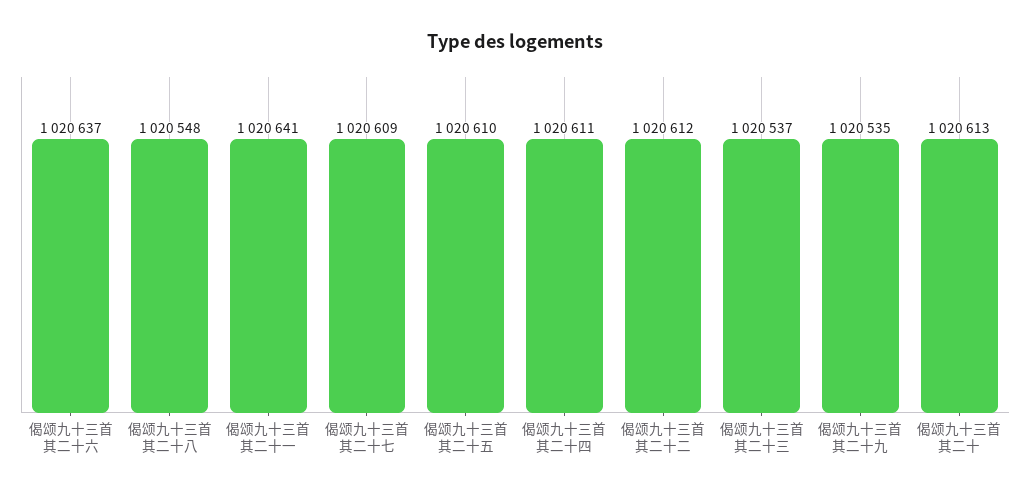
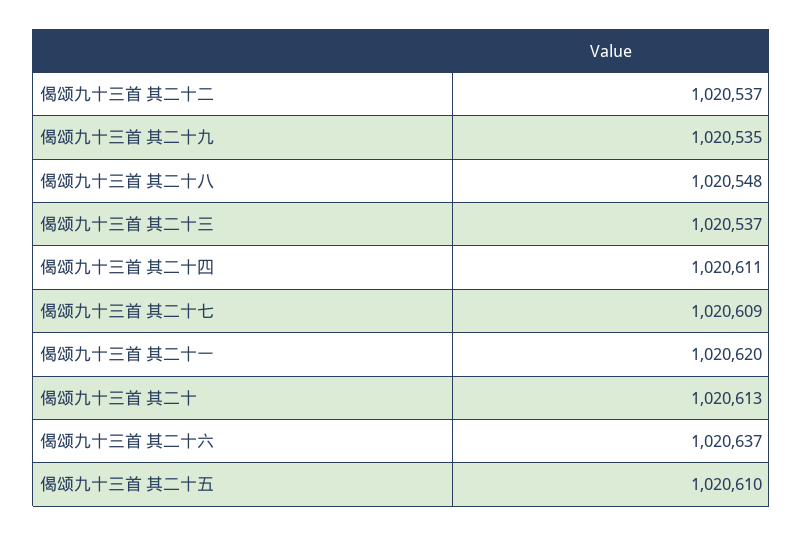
偈颂九十三首 其二十一: 1020641 -> 1020620
偈颂九十三首 其二十二: 1020612 -> 1020537

